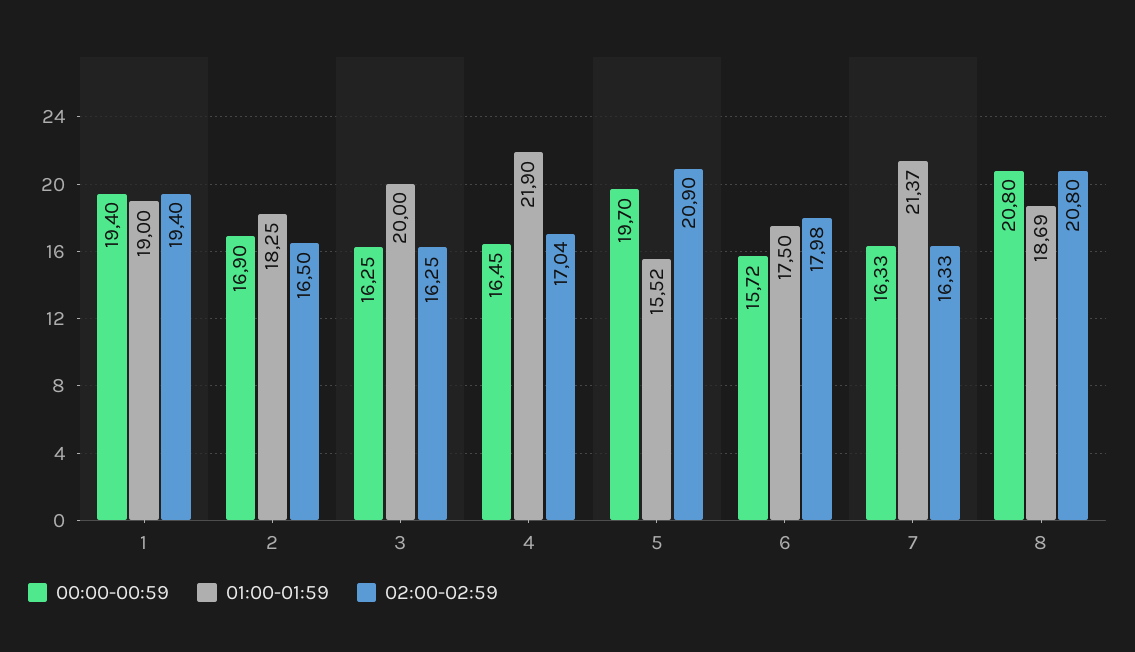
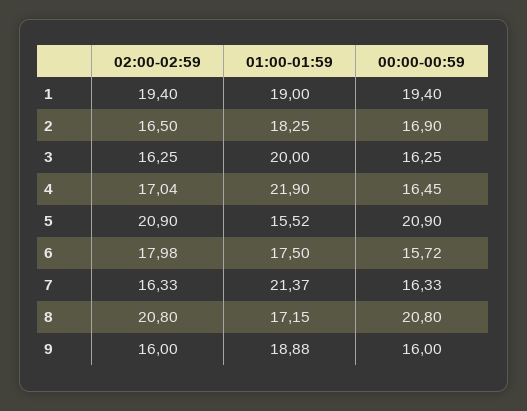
00:00-00:59, 5: 19.7 -> 20.9
01:00-01:59, 8: 18.69 -> 17.15
02:00-02:59, 9: none -> 16
01:00-01:59, 9: none -> 18.88
00:00-00:59, 9: none -> 16

